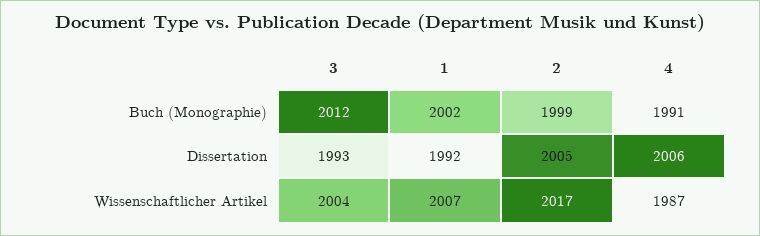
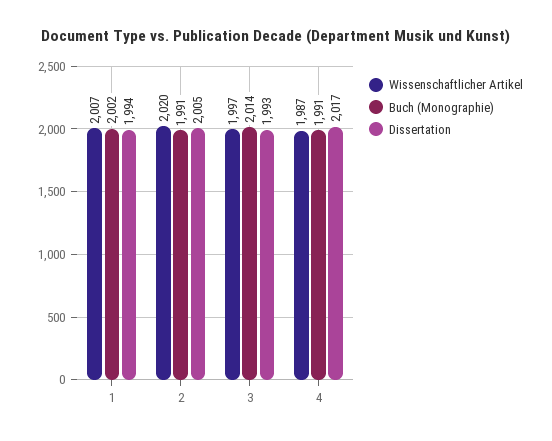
Buch (Monographie), 3: 2012 -> 2014
Buch (Monographie), 2: 1999 -> 1991
Dissertation, 1: 1992 -> 1994
Dissertation, 4: 2006 -> 2017
Wissenschaftlicher Artikel, 3: 2004 -> 1997
Wissenschaftlicher Artikel, 2: 2017 -> 2020

